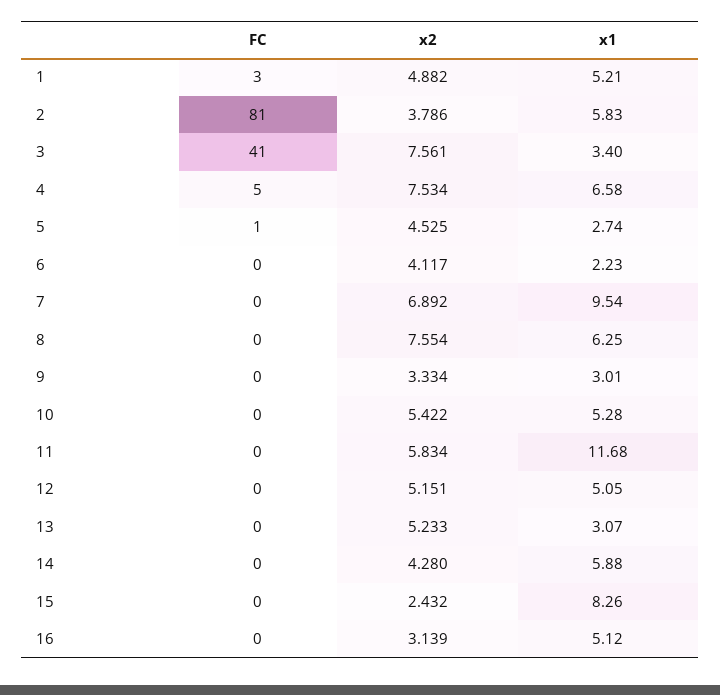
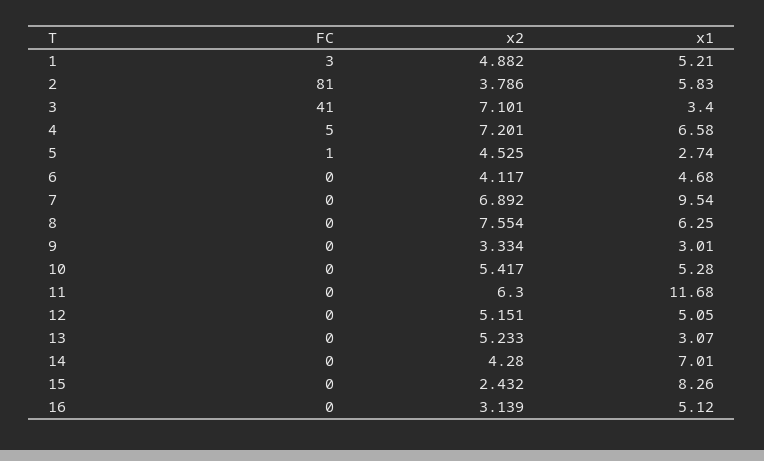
x2, 3: 7.561 -> 7.101
x2, 4: 7.534 -> 7.201
x1, 6: 2.23 -> 4.68
x2, 10: 5.422 -> 5.417
x2, 11: 5.834 -> 6.3
x1, 14: 5.88 -> 7.01

